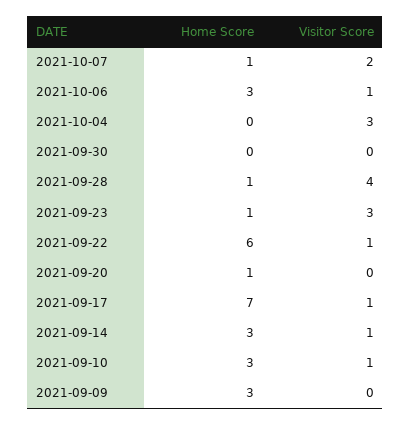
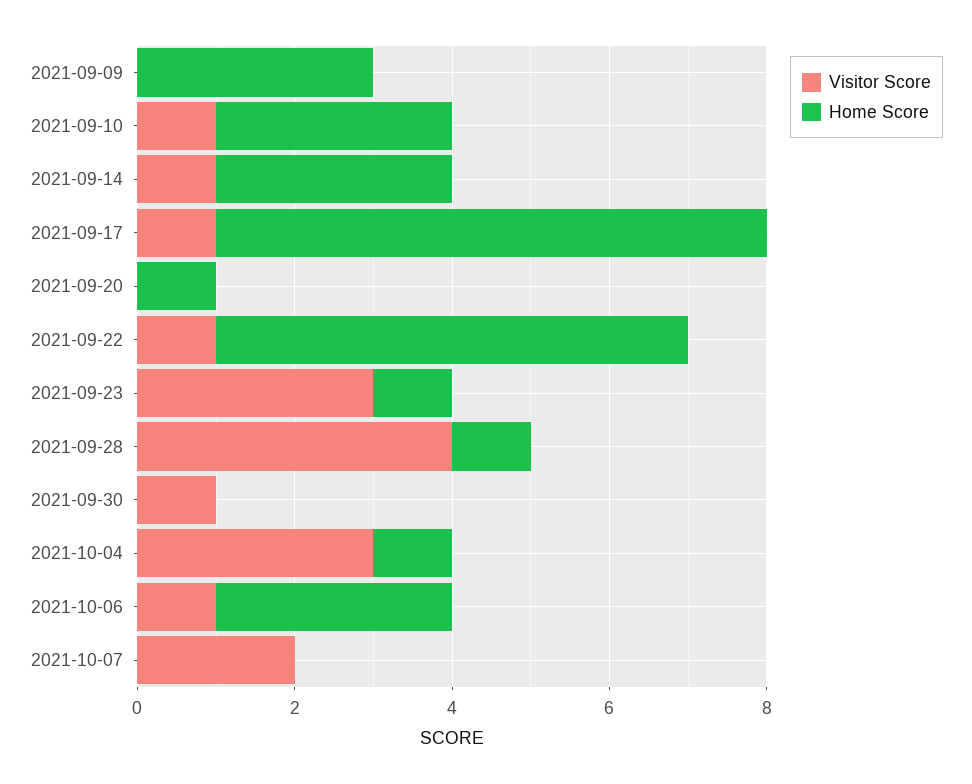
Home Score, 2021-10-07: 1 -> 0
Home Score, 2021-10-04: 0 -> 1
Visitor Score, 2021-09-30: 0 -> 1

